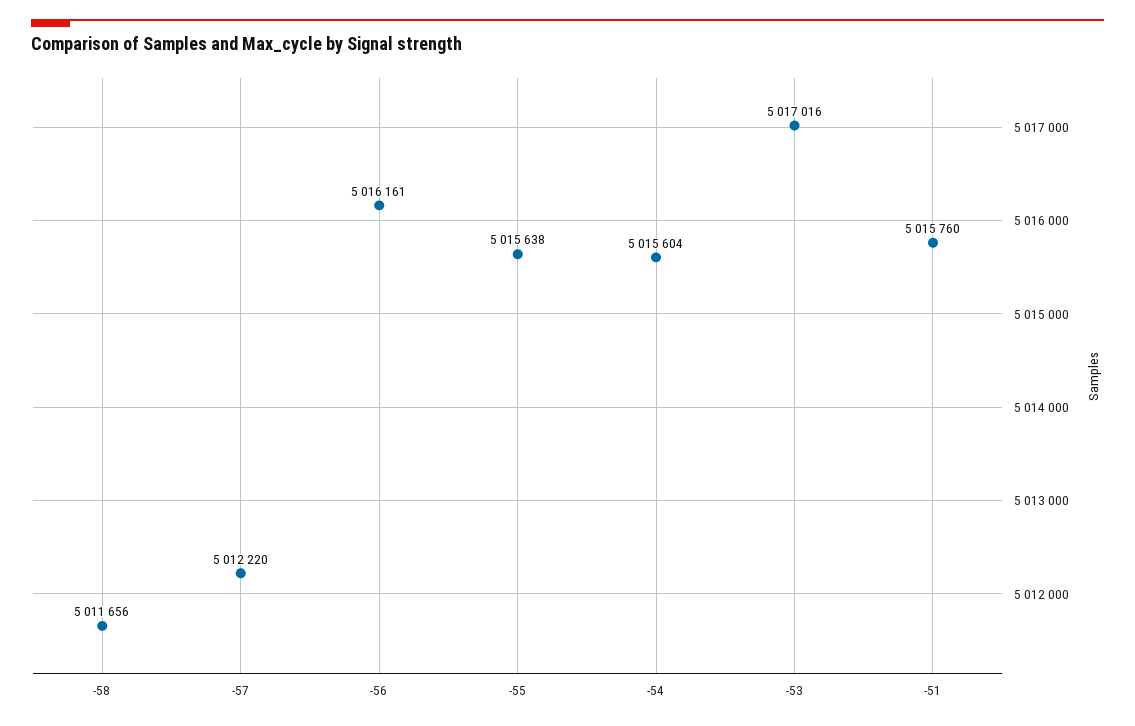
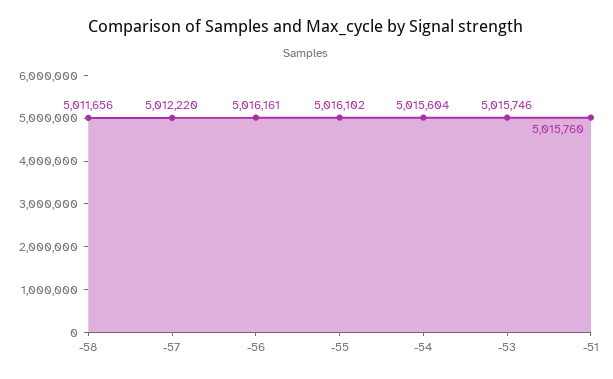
-55: 5015638 -> 5016102
-53: 5017016 -> 5015746

